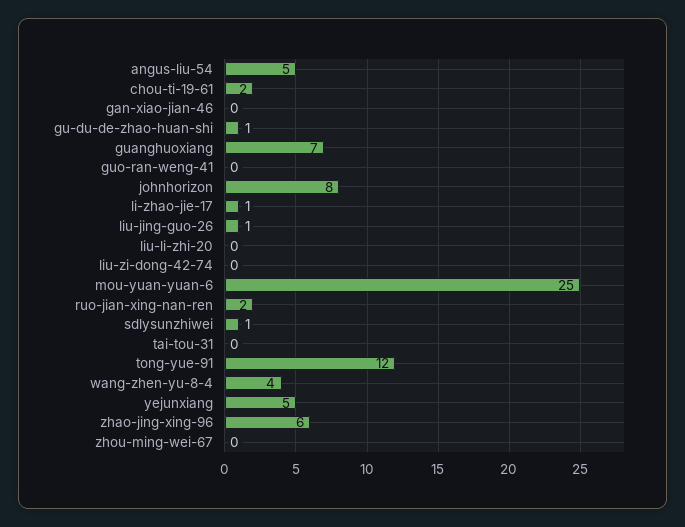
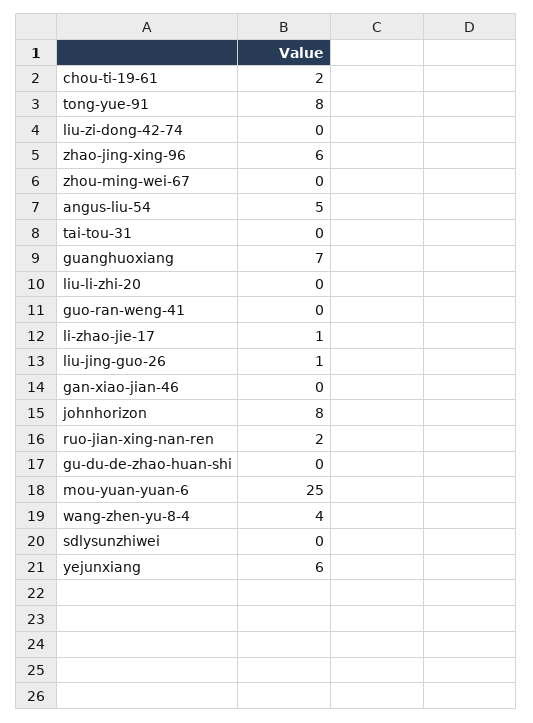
gu-du-de-zhao-huan-shi: 1 -> 0
sdlysunzhiwei: 1 -> 0
tong-yue-91: 12 -> 8
yejunxiang: 5 -> 6

